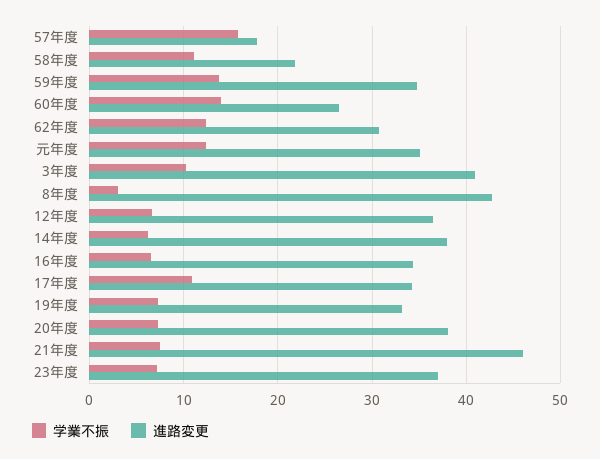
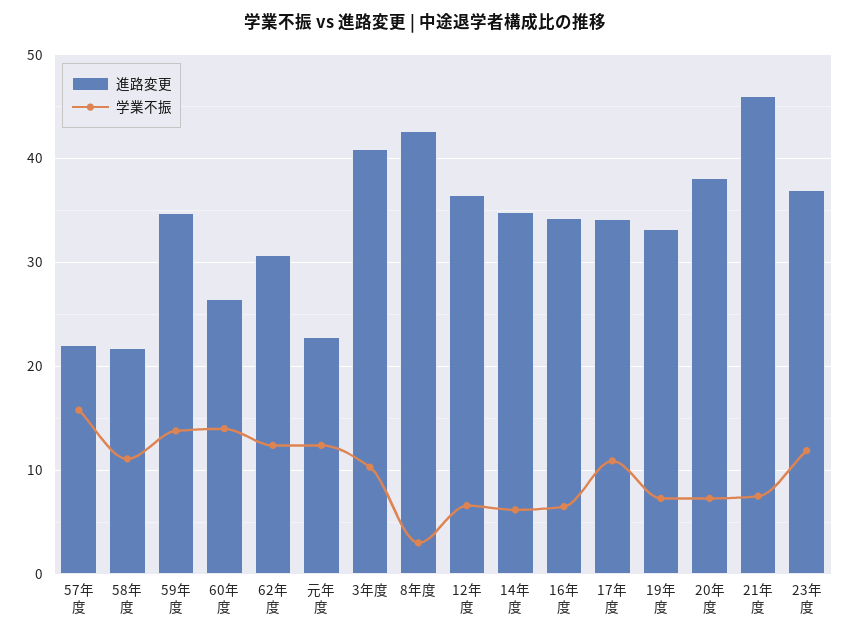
進路変更, 57年度: 18 -> 22
進路変更, 元年度: 35 -> 23
進路変更, 14年度: 38 -> 35
学業不振, 23年度: 7 -> 12

